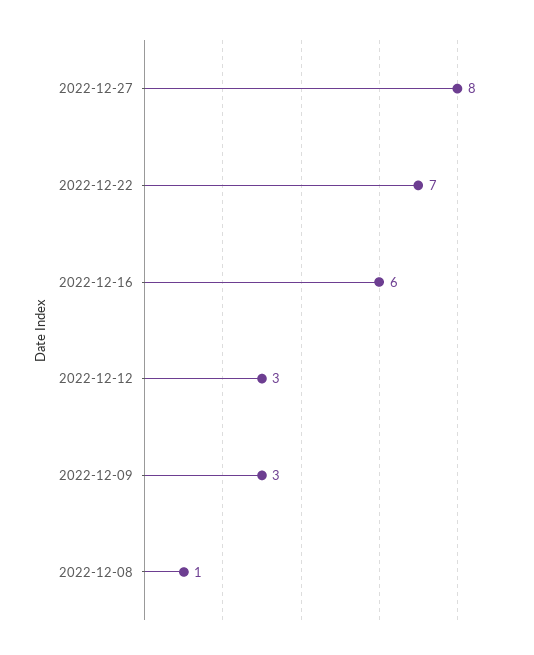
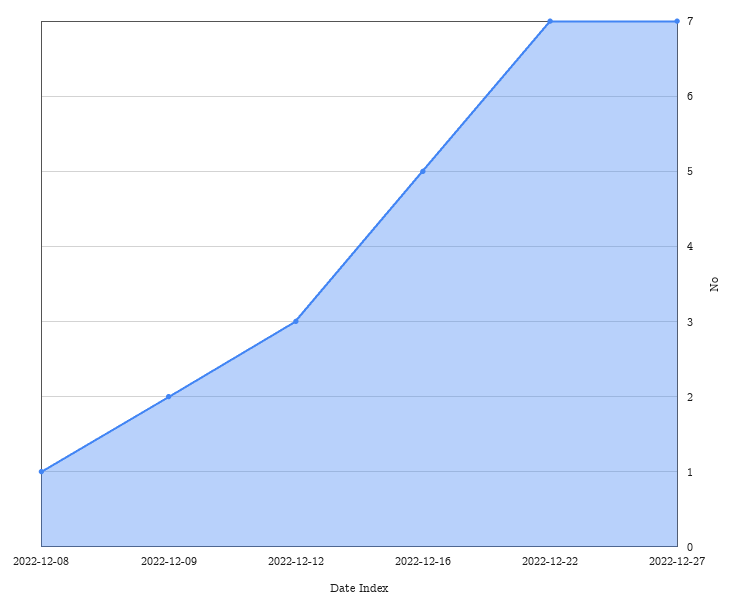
2022-12-27: 8 -> 7
2022-12-16: 6 -> 5
2022-12-09: 3 -> 2

